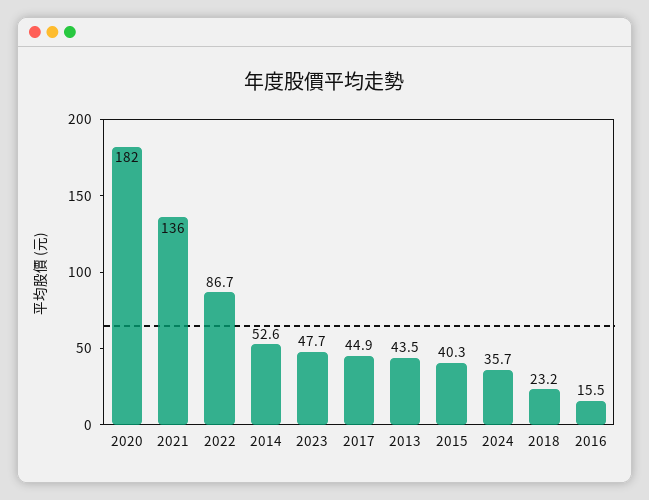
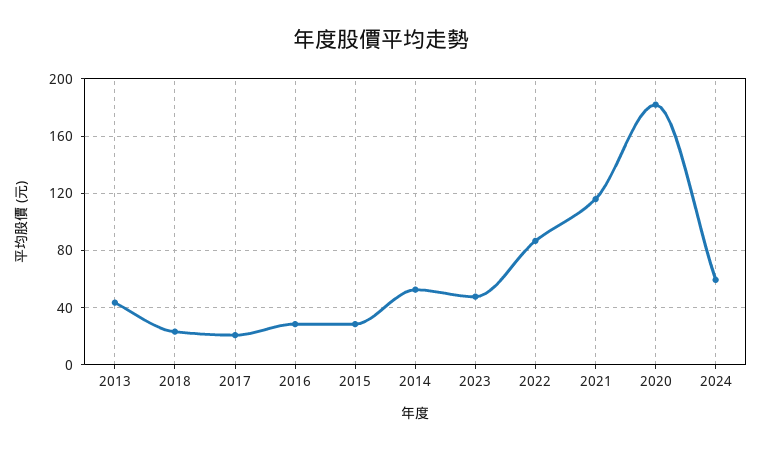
2021: 136 -> 115
2017: 44.9 -> 20
2015: 40.3 -> 30
2024: 35.7 -> 60
2016: 15.5 -> 30

